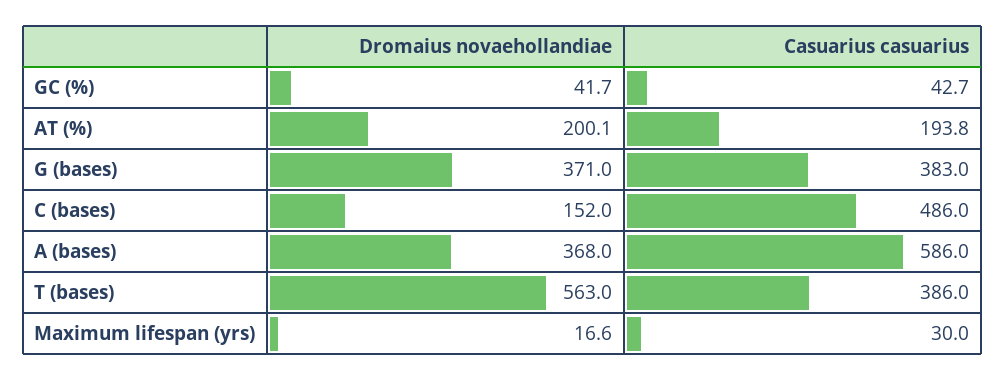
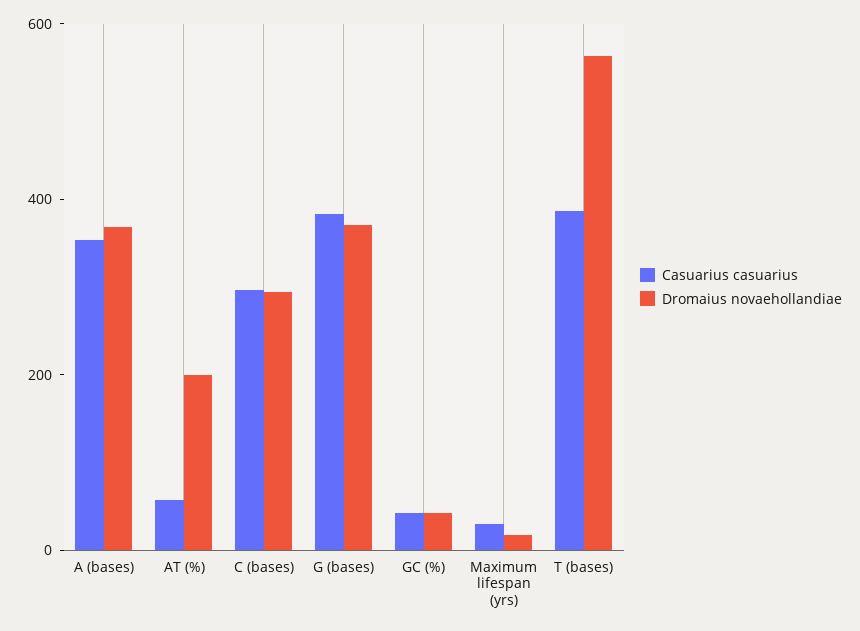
Casuarius casuarius, AT (%): 193.8 -> 50
Dromaius novaehollandiae, C (bases): 152 -> 300
Casuarius casuarius, C (bases): 486 -> 300
Casuarius casuarius, A (bases): 586 -> 350

